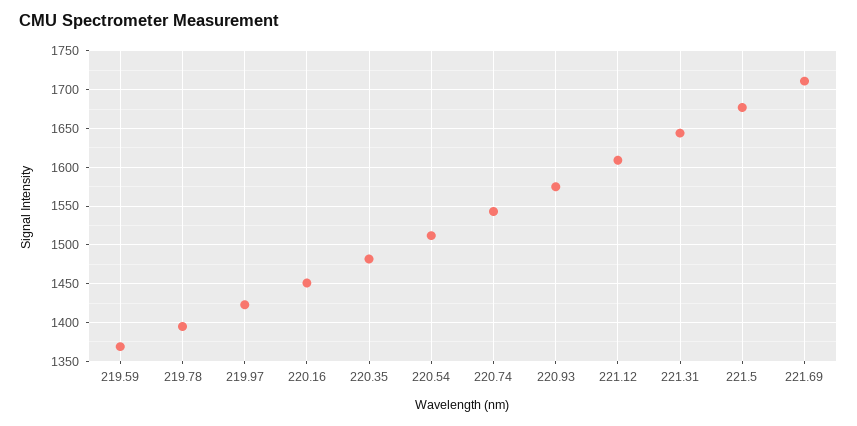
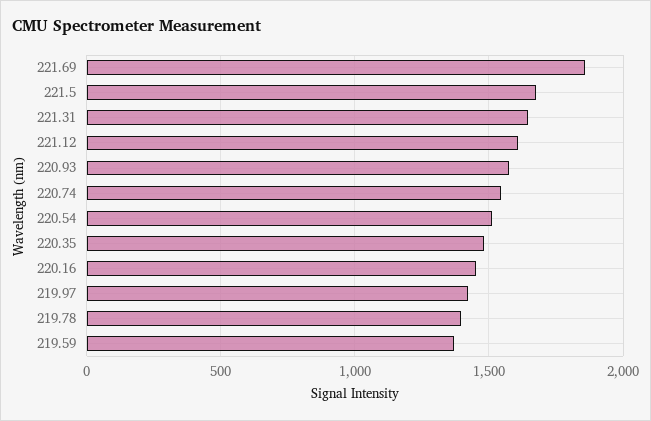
221.69: 1710 -> 1850

